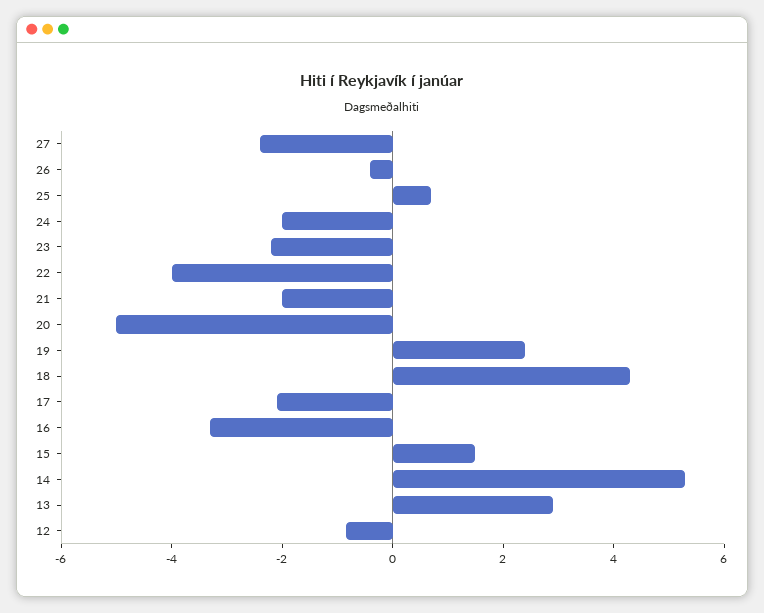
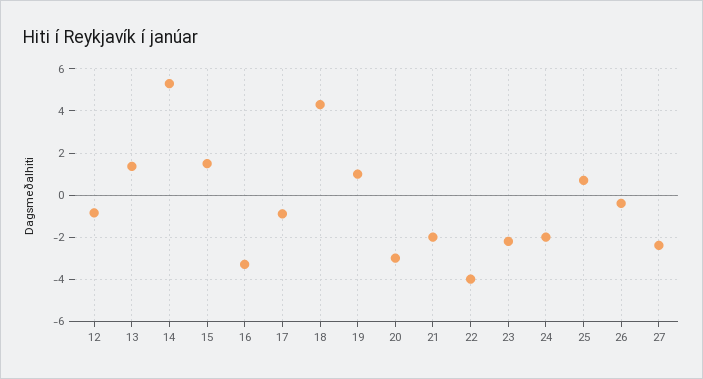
20: -5 -> -3
19: 2.5 -> 1
17: -2 -> -1
13: 3 -> 1.5

